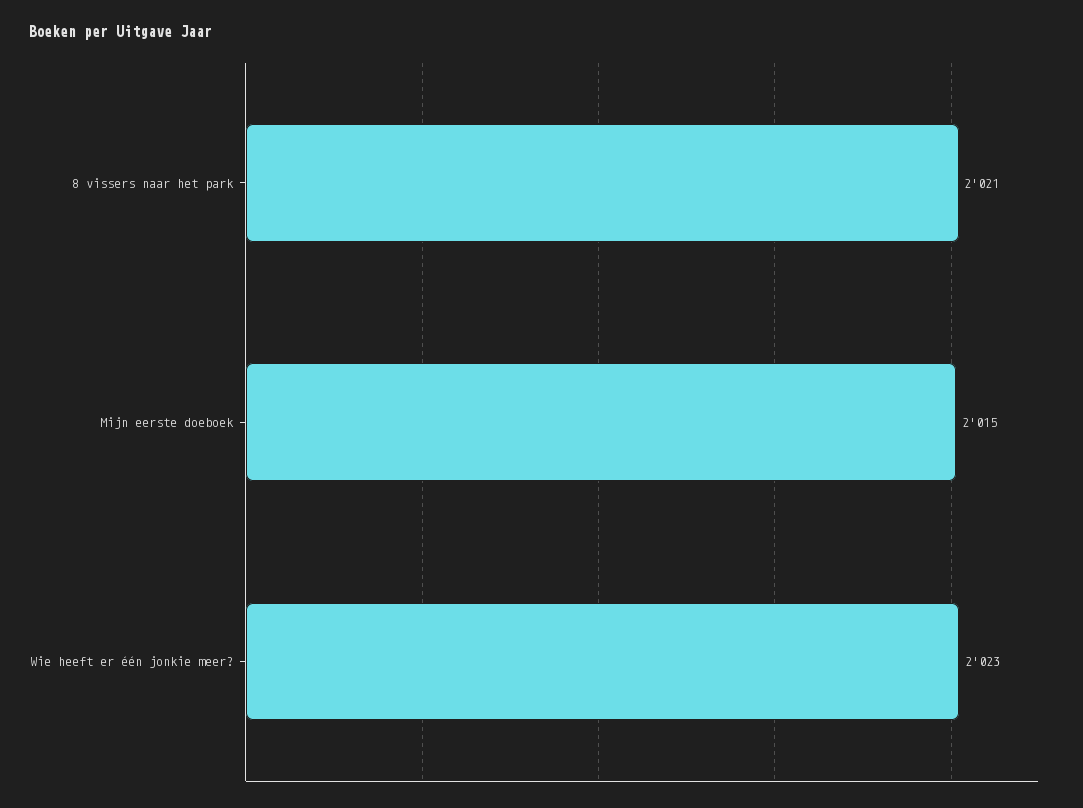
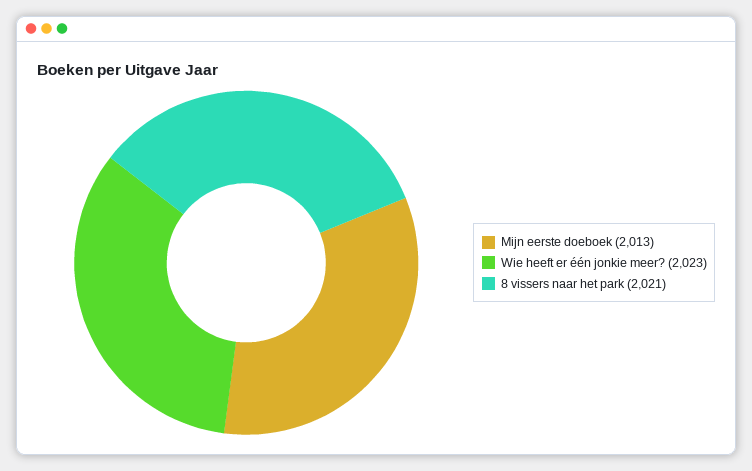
Mijn eerste doeboek: 2015 -> 2013

